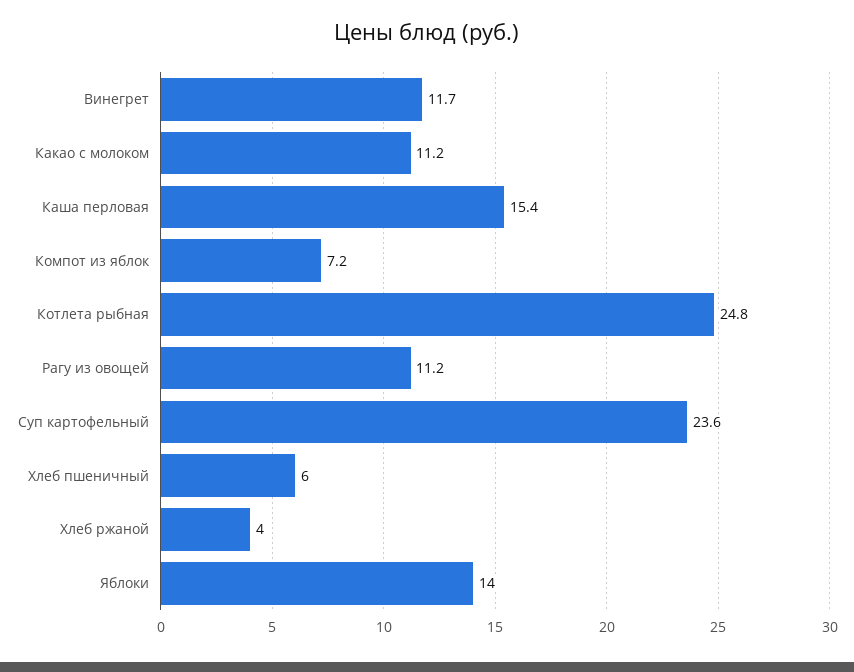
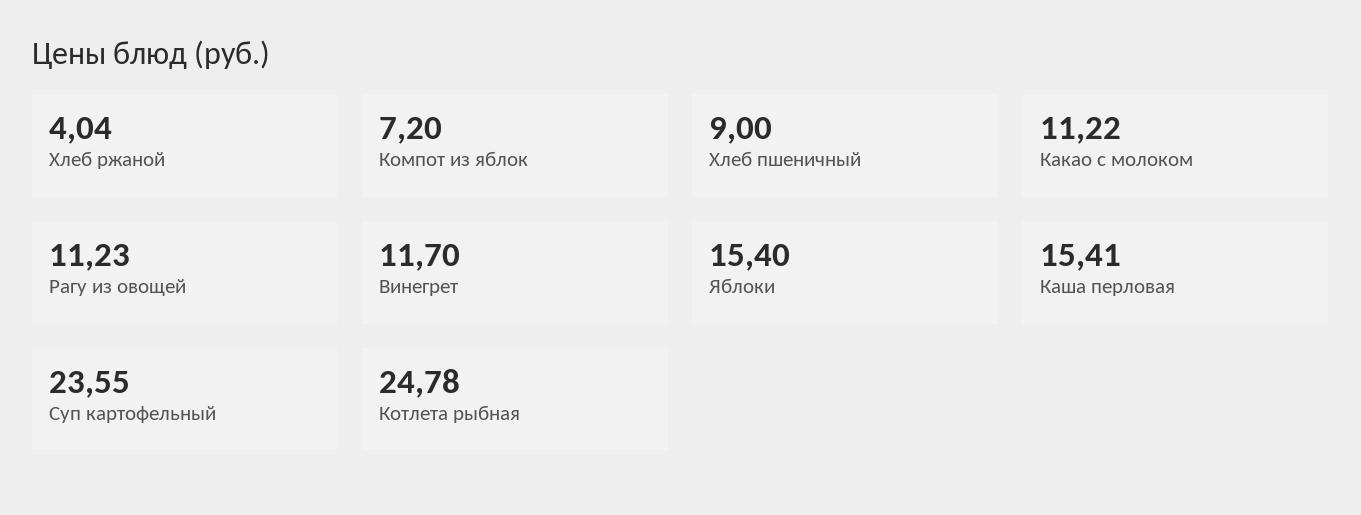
Хлеб пшеничный: 6 -> 9
Яблоки: 14 -> 15.4

